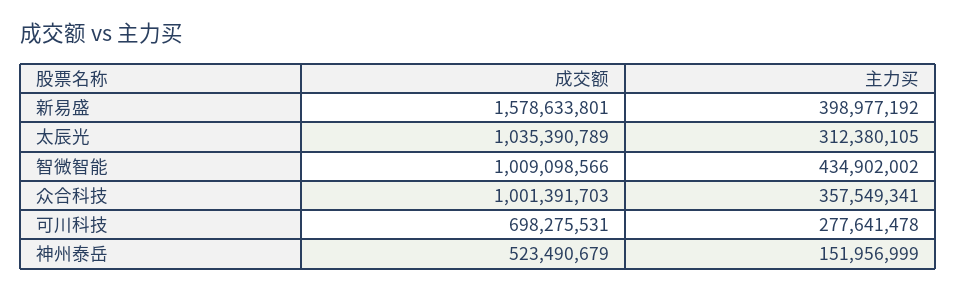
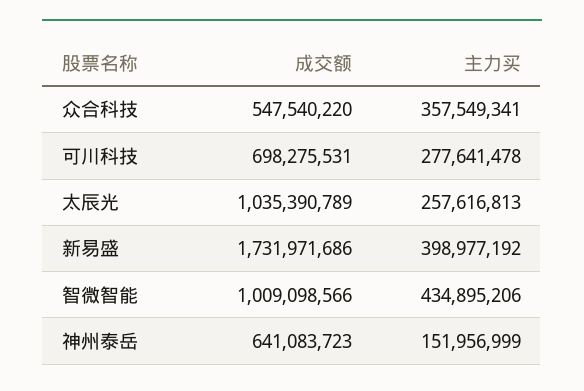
成交额, 新易盛: 1578633801 -> 1731971686
主力买, 太辰光: 312380105 -> 257616813
主力买, 智微智能: 434902002 -> 434895206
成交额, 众合科技: 1001391703 -> 547540220
成交额, 神州泰岳: 523490679 -> 641083723

